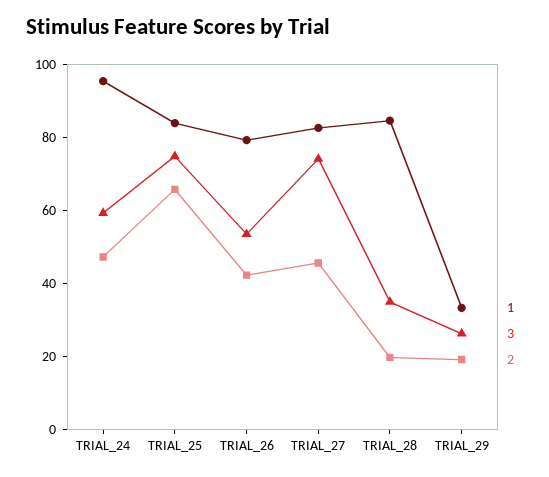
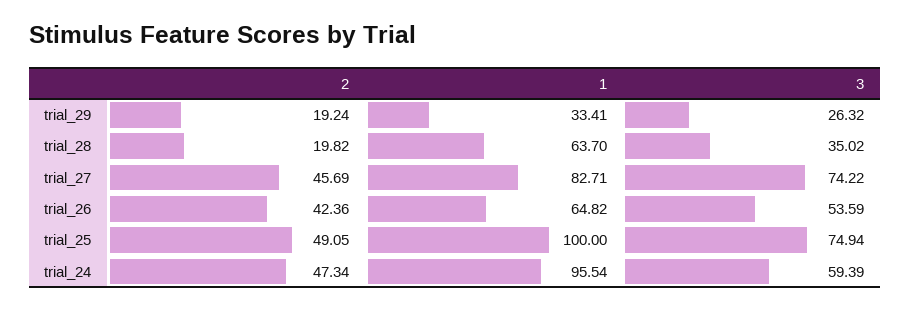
1, TRIAL_25: 85 -> 100
2, TRIAL_25: 65 -> 49.05
1, TRIAL_26: 80 -> 64.82
1, TRIAL_28: 85 -> 63.7

